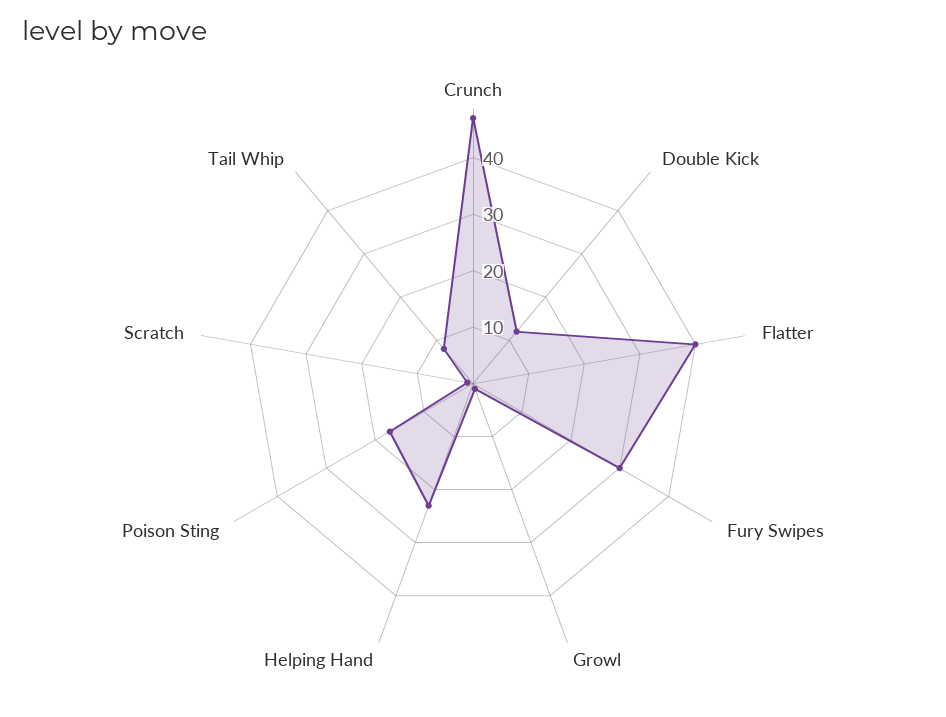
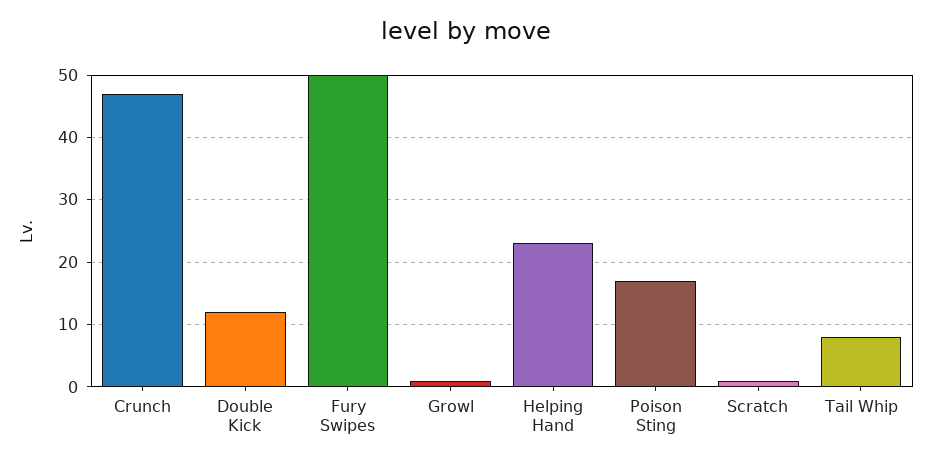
Flatter: 40 -> none
Fury Swipes: 30 -> 50

